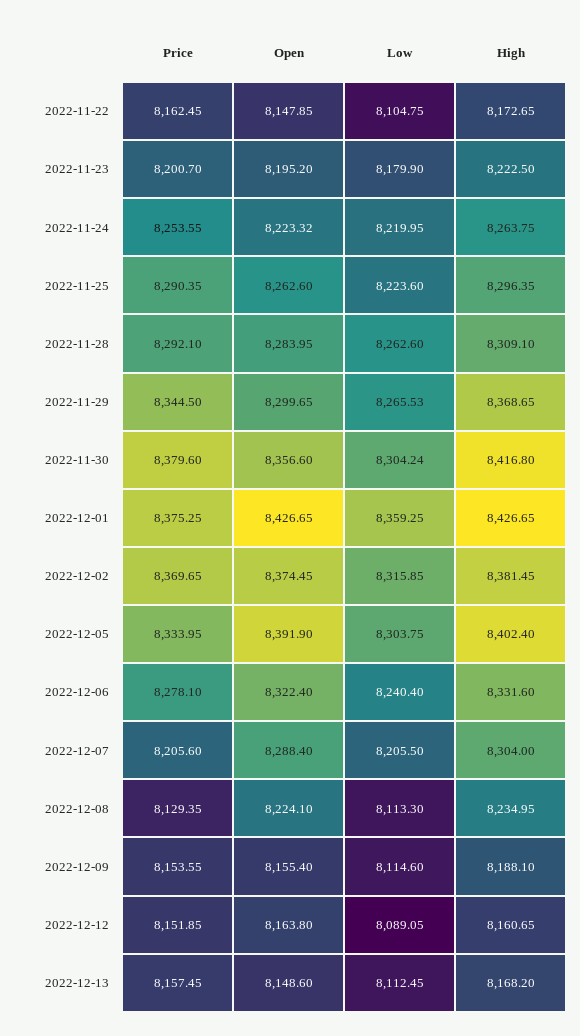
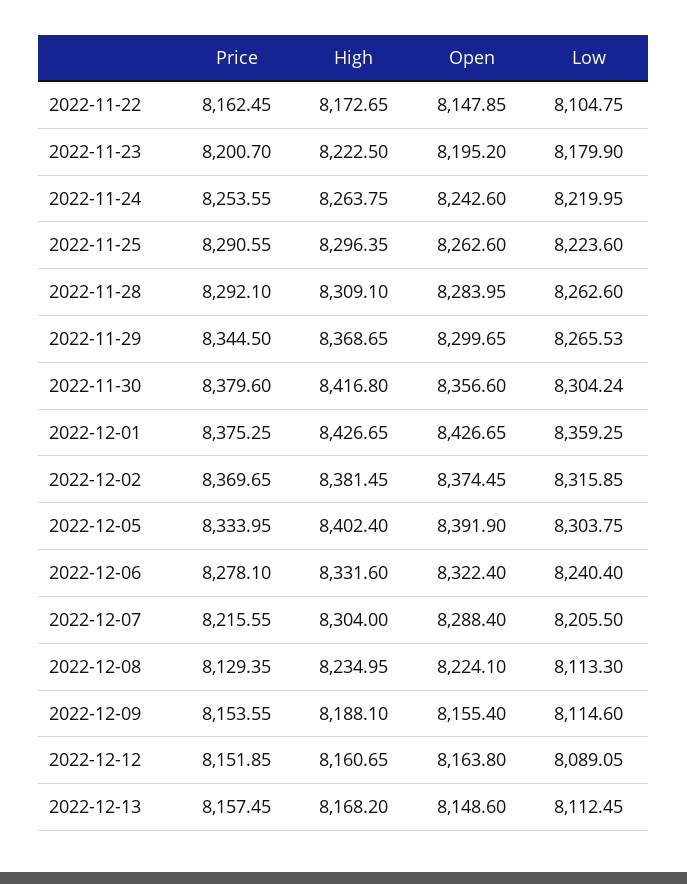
Open, 2022-11-24: 8223.32 -> 8242.6
Price, 2022-11-25: 8290.35 -> 8290.55
Price, 2022-12-07: 8205.6 -> 8215.55

